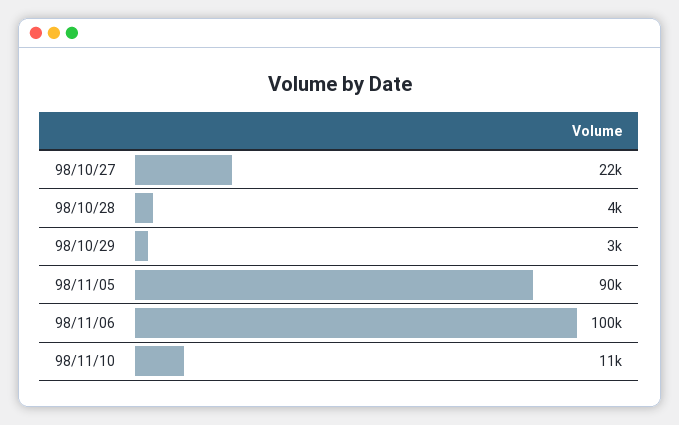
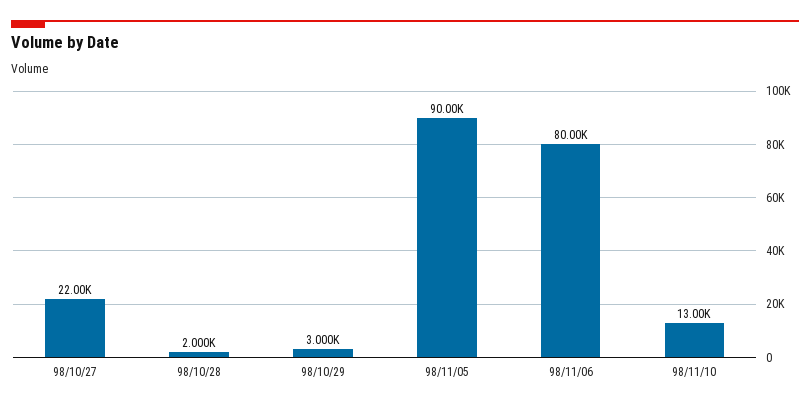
98/10/28: 4000 -> 2000
98/11/06: 100000 -> 80000
98/11/10: 11000 -> 13000

